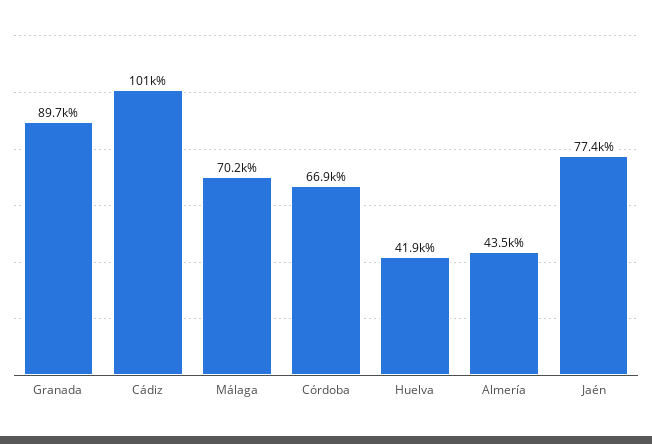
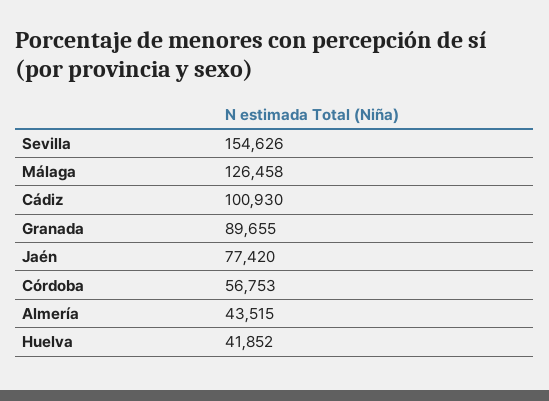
Málaga: 70200 -> 126458
Córdoba: 66900 -> 56753
Sevilla: none -> 154626

